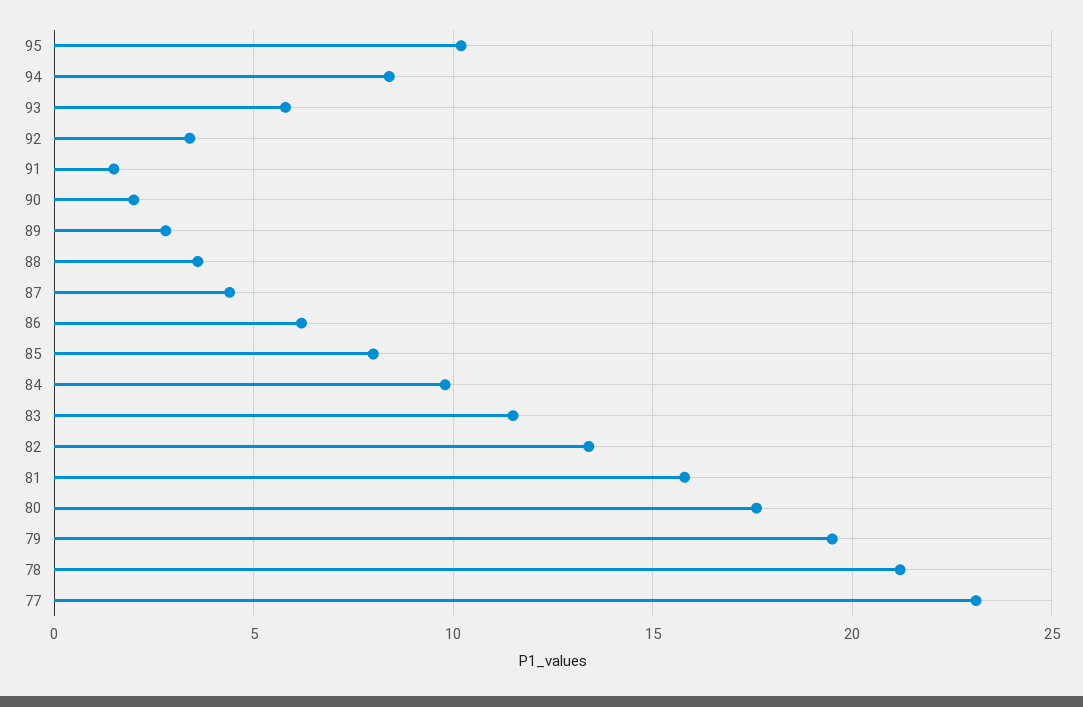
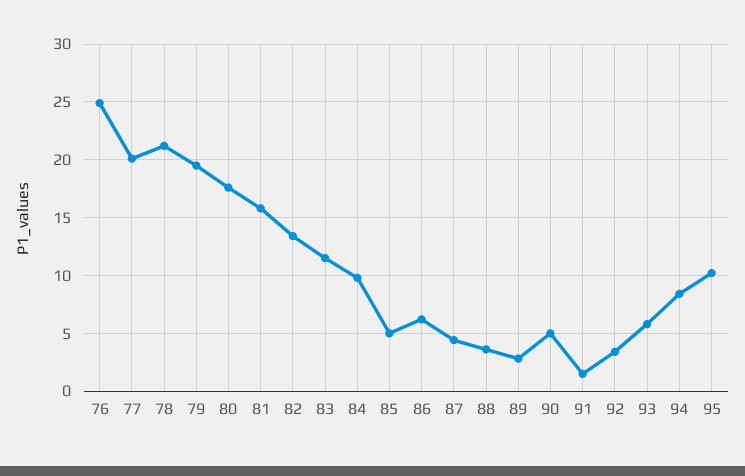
90: 2 -> 5
85: 8 -> 5
77: 23 -> 20
76: none -> 25

